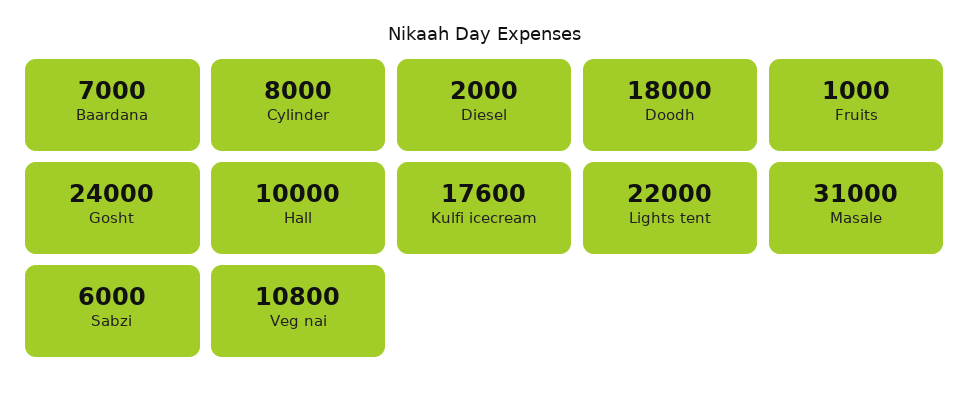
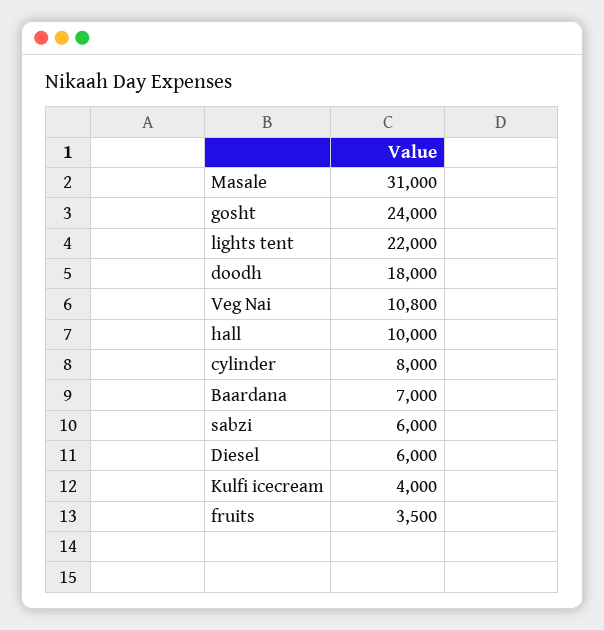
Diesel: 2000 -> 6000
Fruits: 1000 -> 3500
Kulfi icecream: 17600 -> 4000

